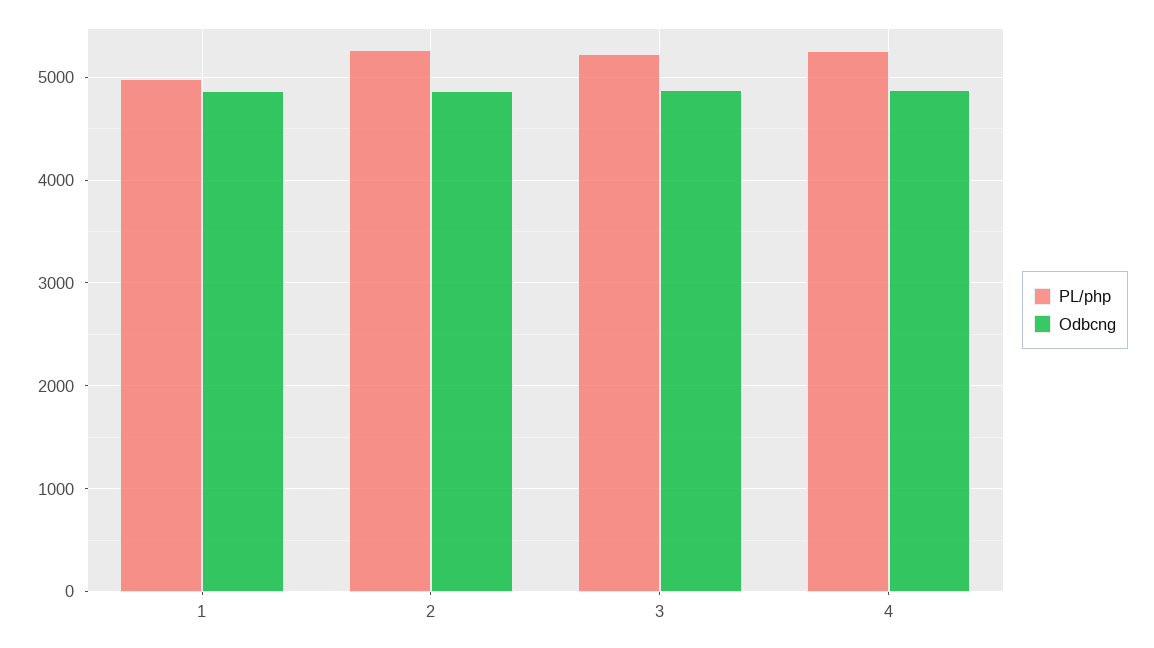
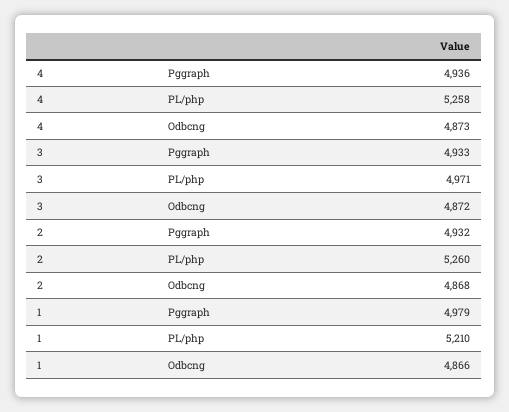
PL/php, 1: 5000 -> 5210
PL/php, 3: 5200 -> 4971
Pggraph, 4: none -> 4936
Pggraph, 3: none -> 4933
Pggraph, 2: none -> 4932
Pggraph, 1: none -> 4979

